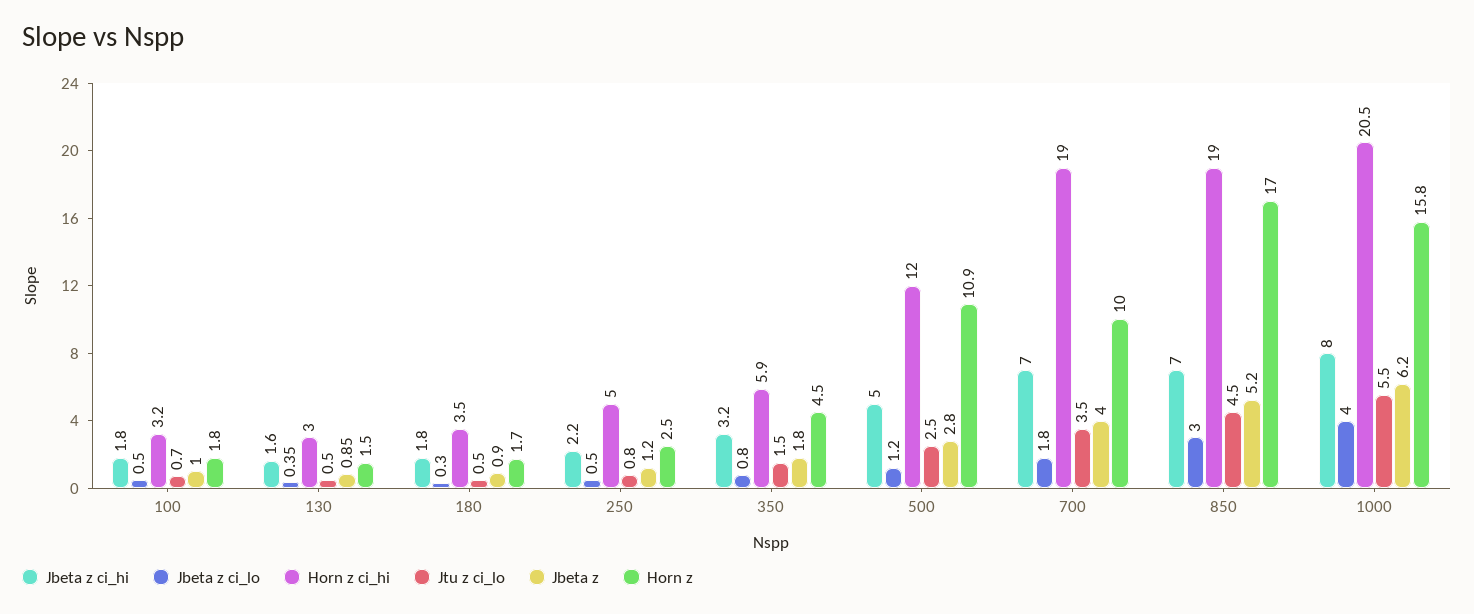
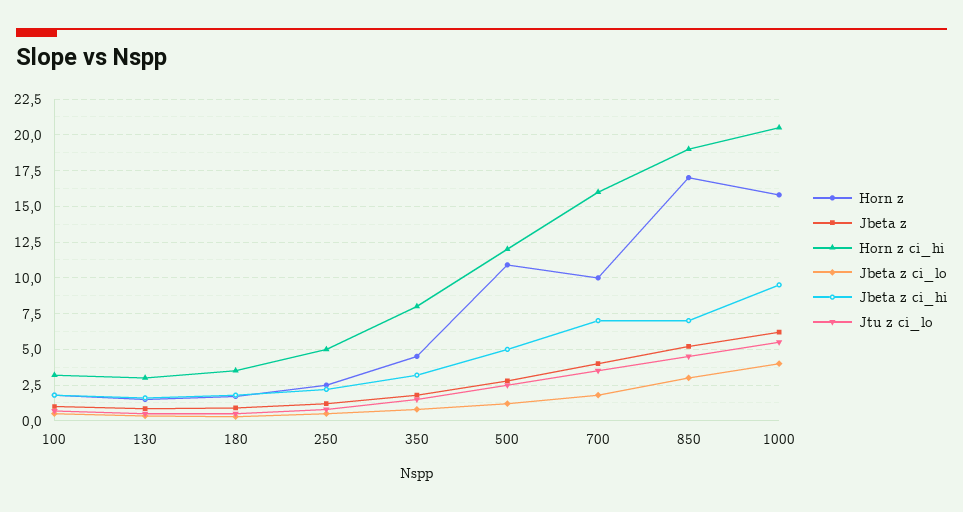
Horn z ci_hi, 350: 5.9 -> 8
Horn z ci_hi, 700: 19 -> 16
Jbeta z ci_hi, 1000: 8 -> 9.5

